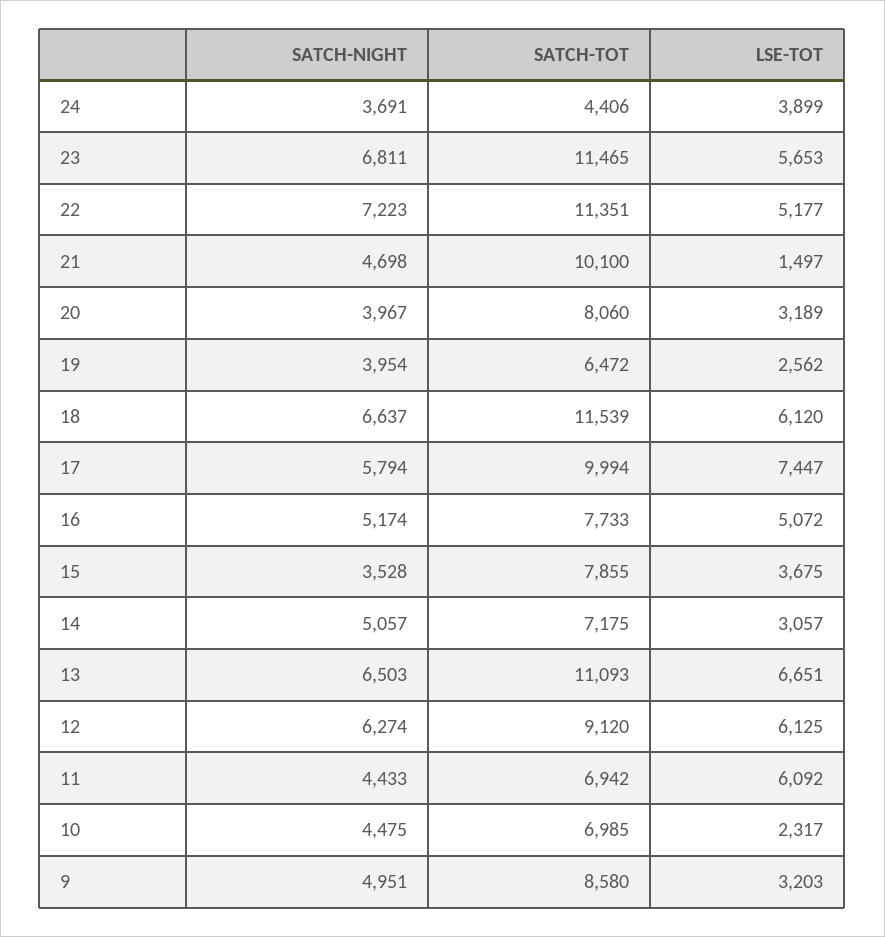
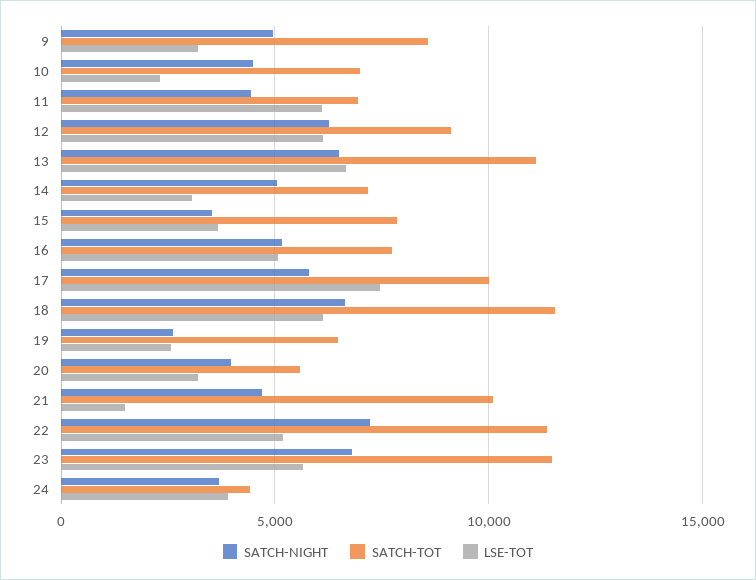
SATCH-TOT, 20: 8060 -> 5500
SATCH-NIGHT, 19: 3954 -> 2500

